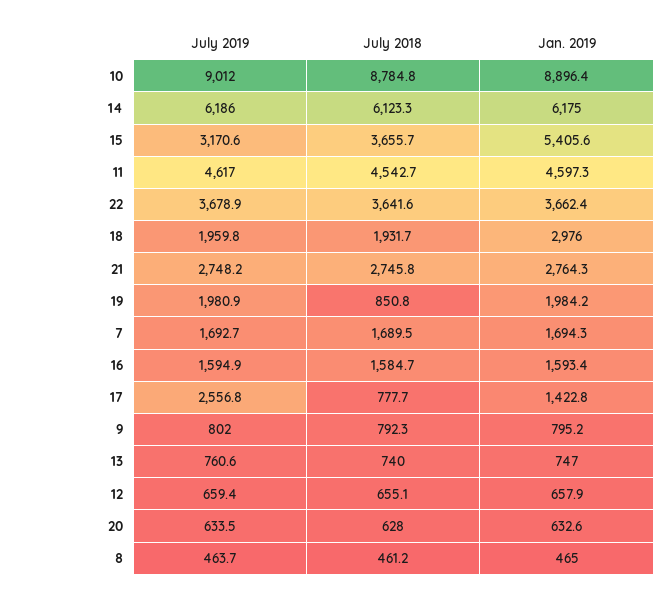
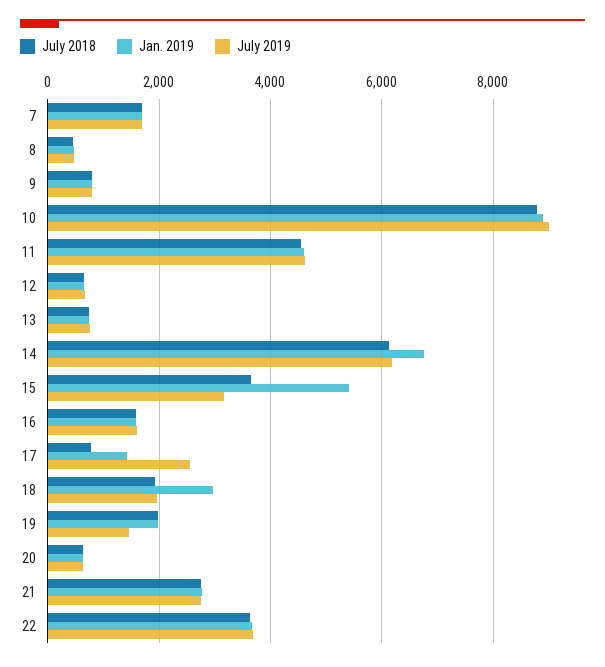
Jan. 2019, 14: 6175 -> 6800
July 2019, 19: 1980.9 -> 1400
July 2018, 19: 850.8 -> 2000

